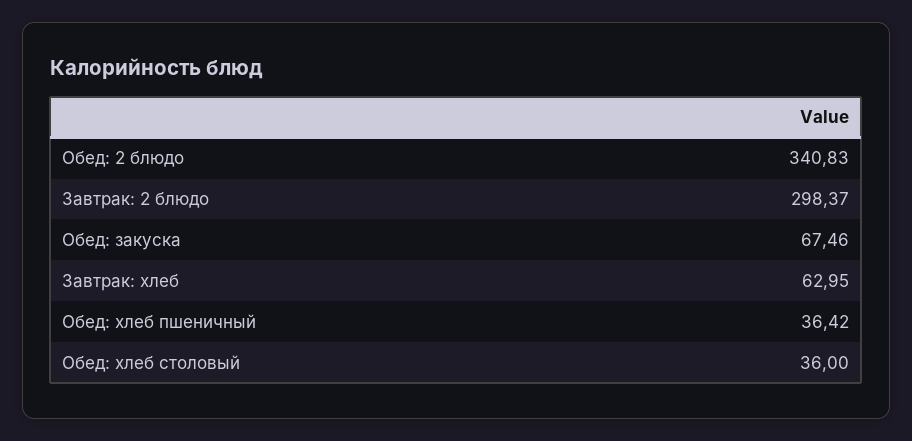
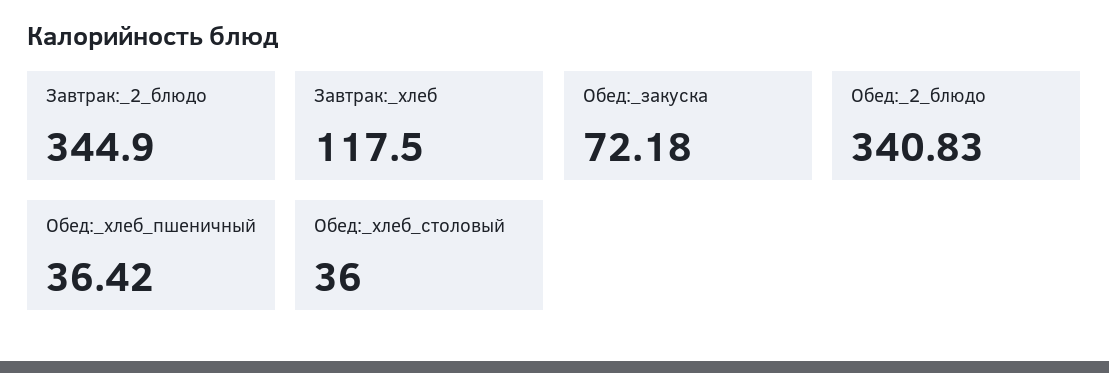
Завтрак: 2 блюдо: 298.37 -> 344.9
Обед: закуска: 67.46 -> 72.18
Завтрак: хлеб: 62.95 -> 117.5

